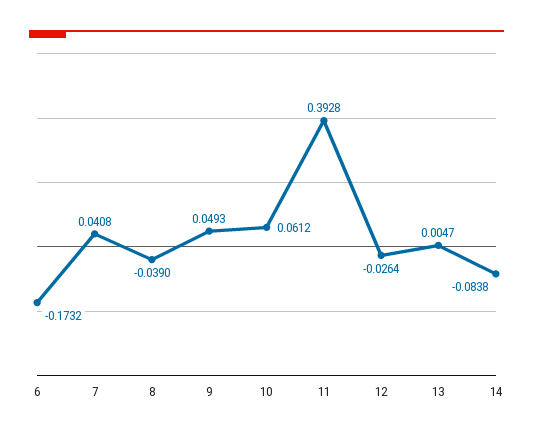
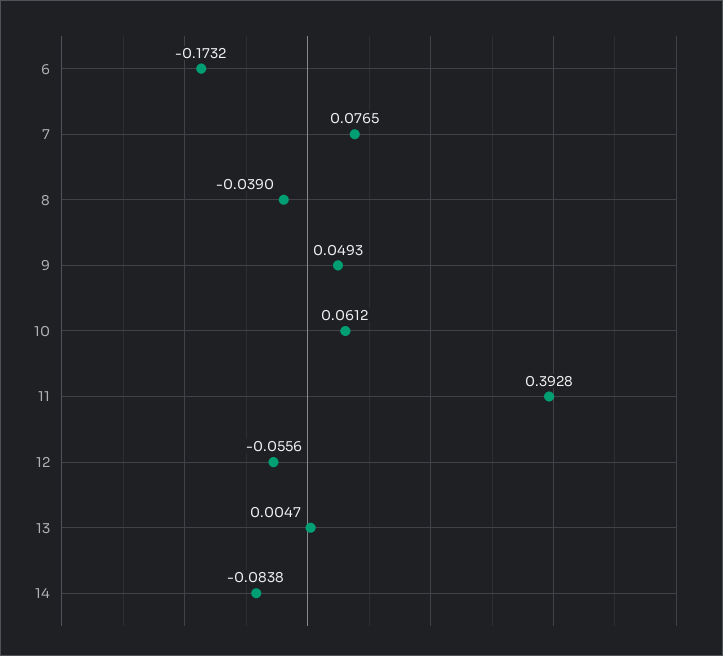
7: 0.0408 -> 0.0765
12: -0.0264 -> -0.0556

